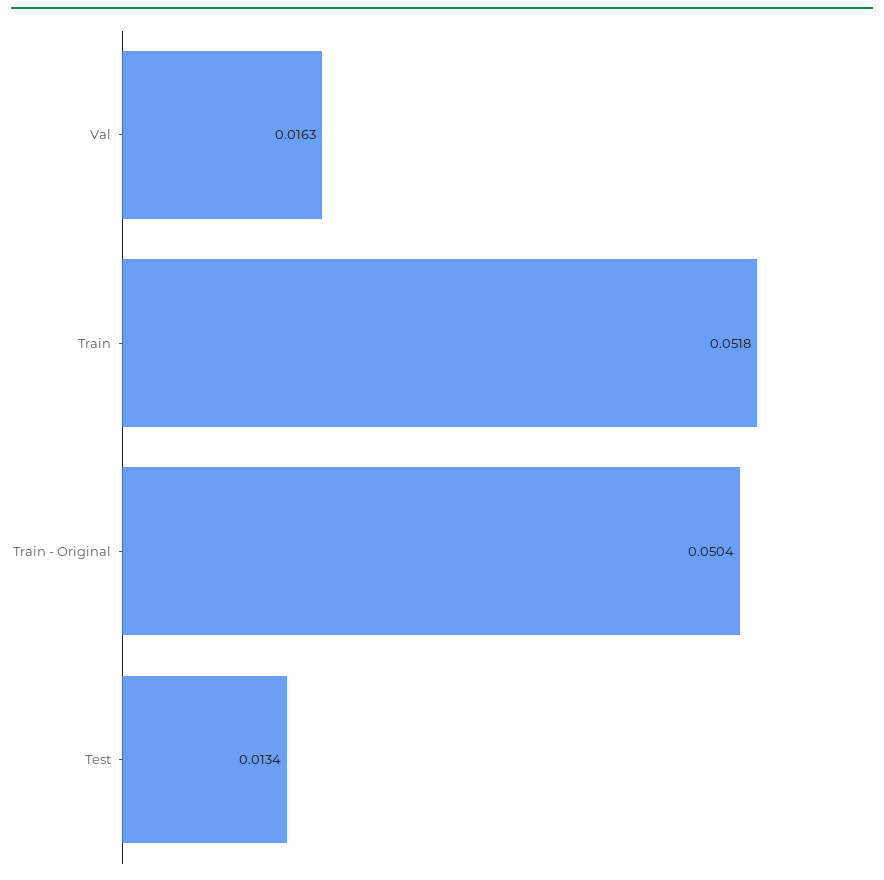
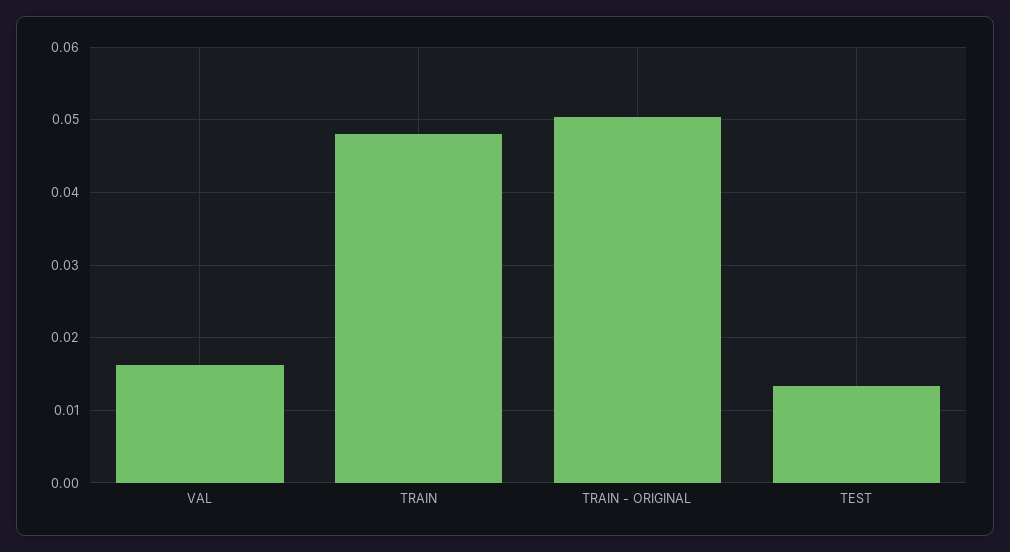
Train: 0.0518 -> 0.048

